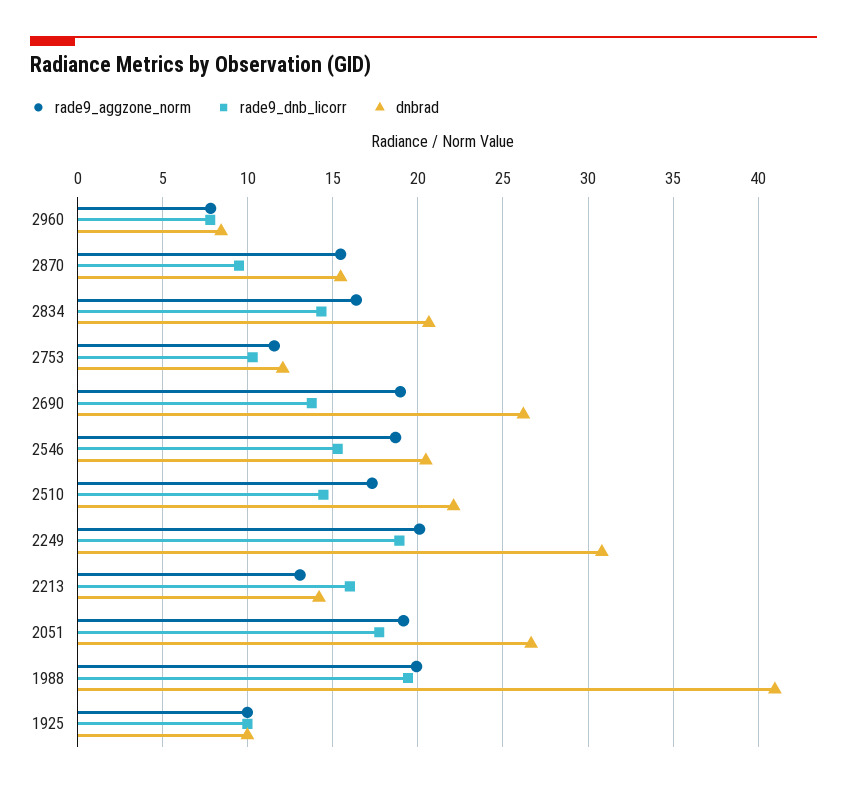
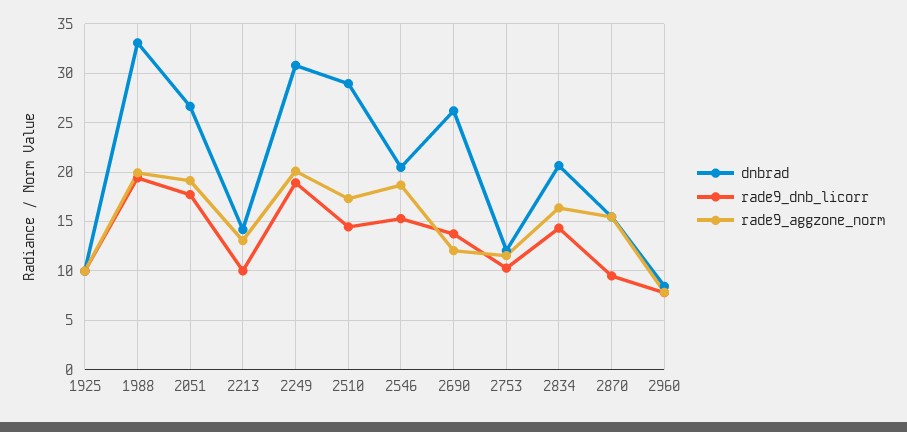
rade9_aggzone_norm, 2690: 19 -> 12
dnbrad, 2510: 22 -> 29
rade9_dnb_licorr, 2213: 16 -> 10
dnbrad, 1988: 41 -> 33

